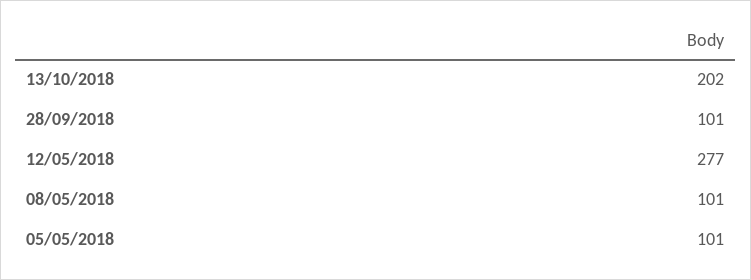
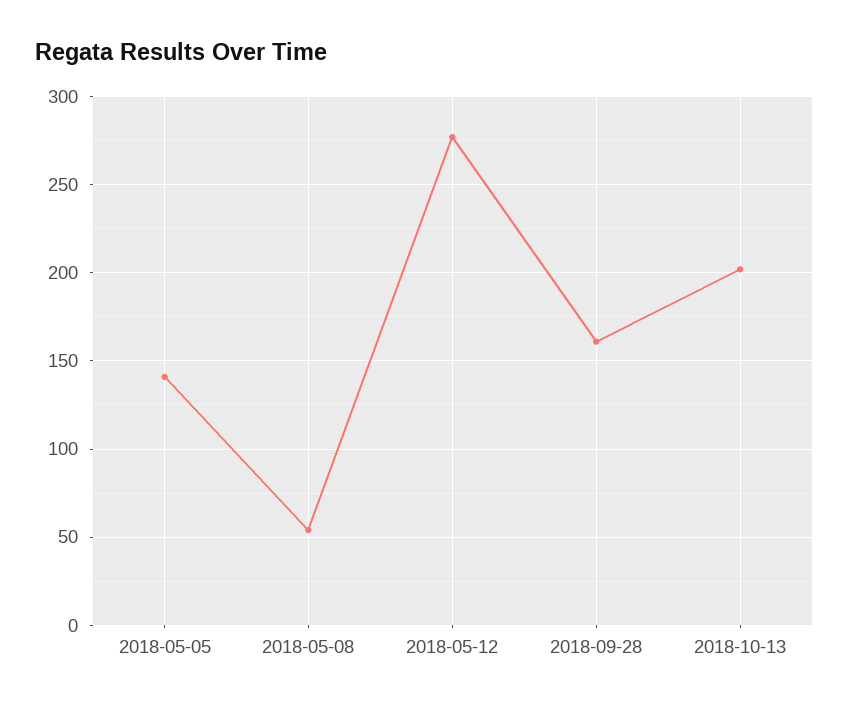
28/09/2018: 101 -> 160
08/05/2018: 101 -> 55
05/05/2018: 101 -> 140

